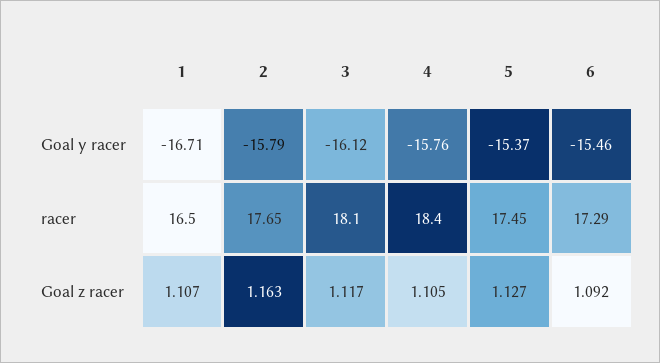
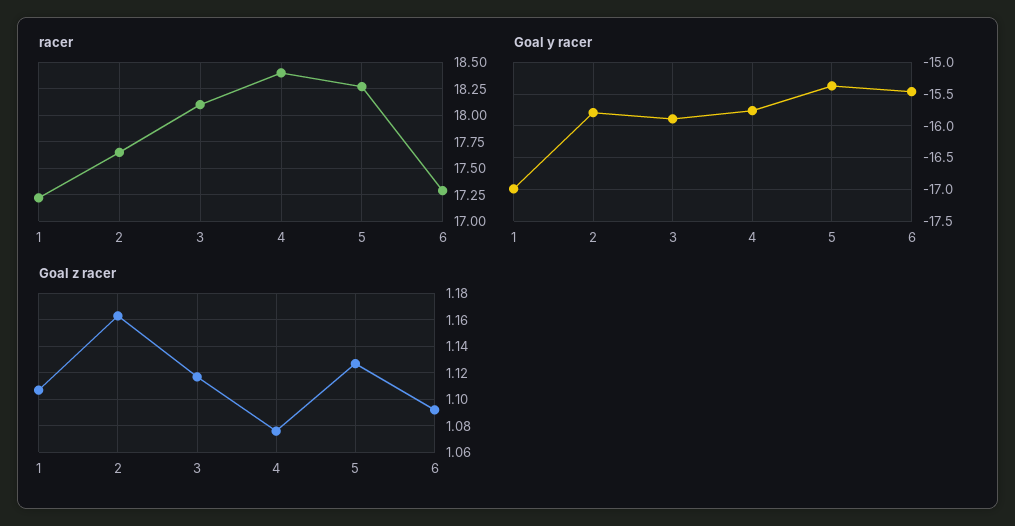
Goal y racer, 1: -16.71 -> -17
Goal y racer, 3: -16.12 -> -15.9
racer, 1: 16.5 -> 17.25
racer, 5: 17.45 -> 18.25
Goal z racer, 4: 1.105 -> 1.075

